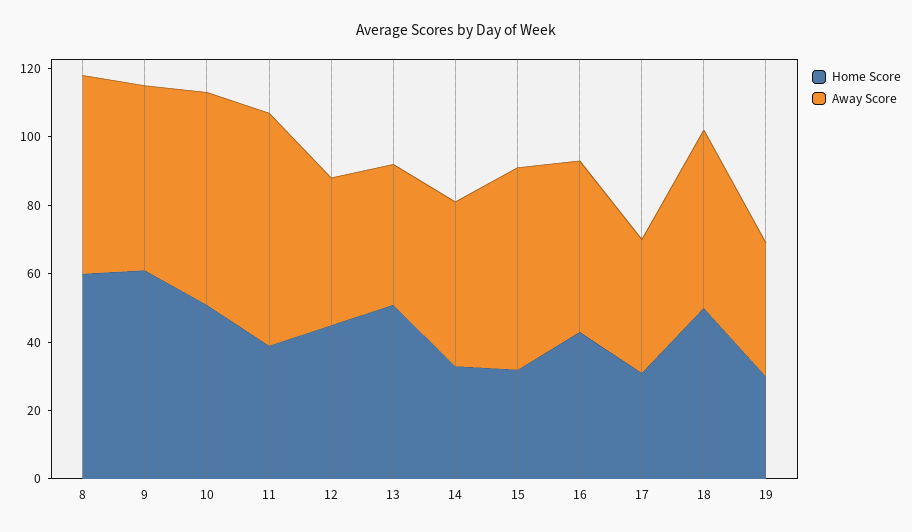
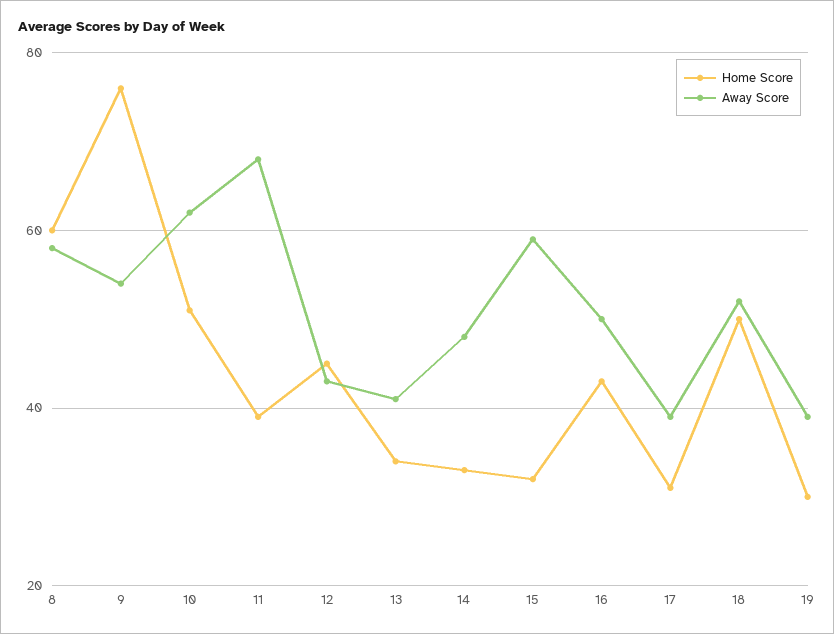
Home Score, 9: 60 -> 75
Home Score, 13: 50 -> 35

